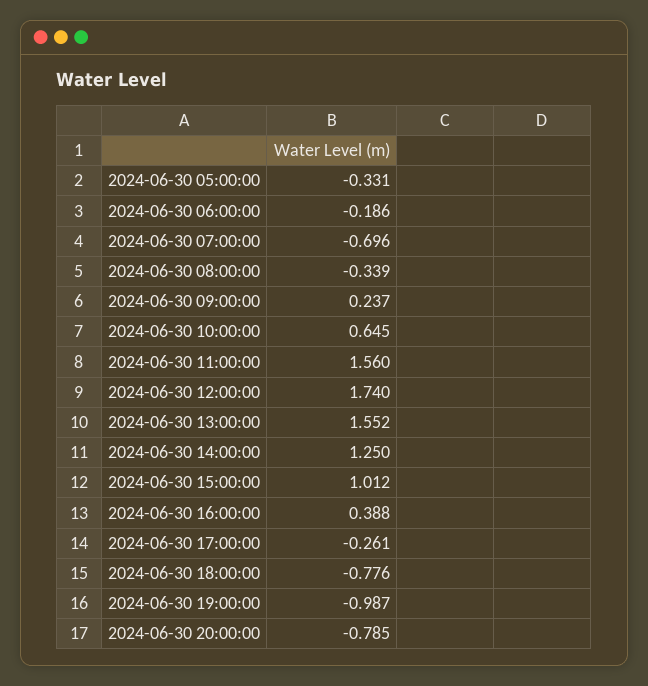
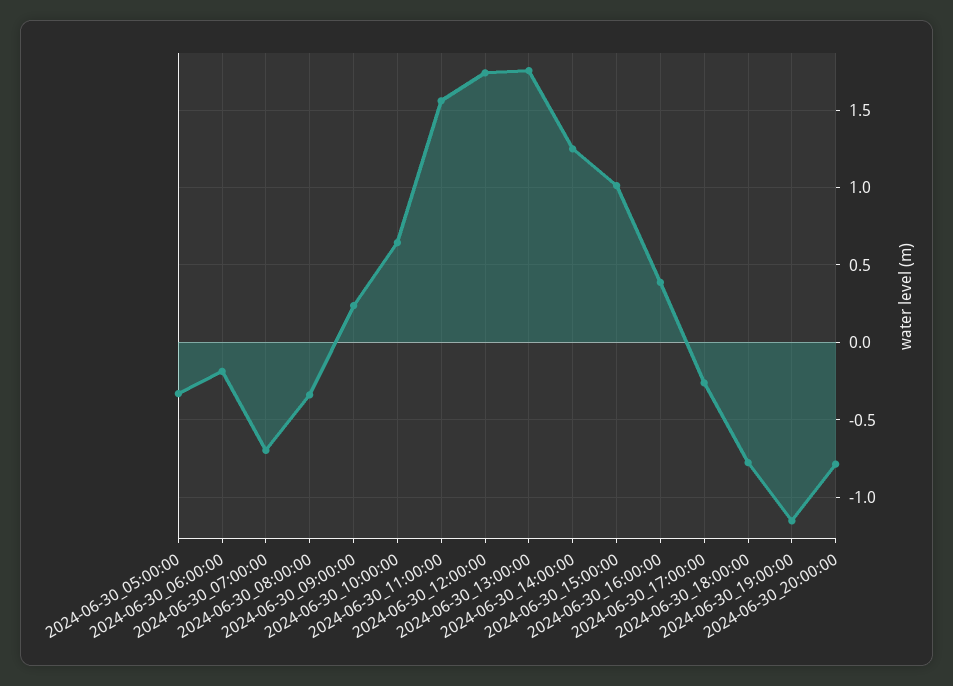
2024-06-30 13:00:00: 1.552 -> 1.75
2024-06-30 19:00:00: -0.987 -> -1.15

